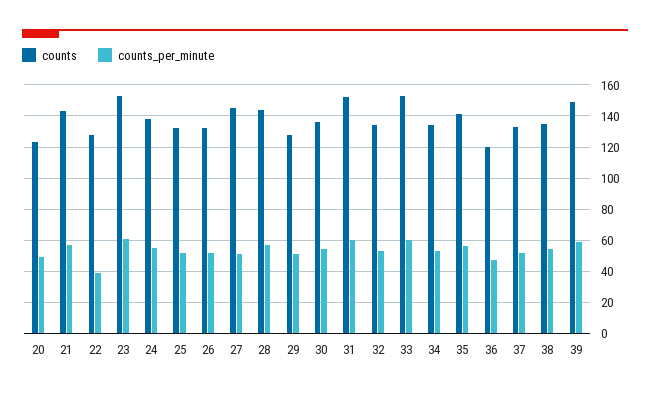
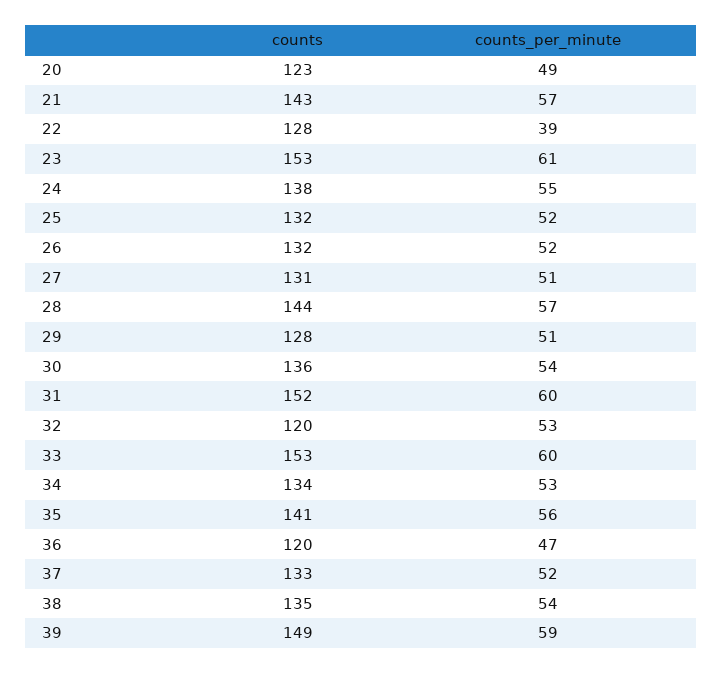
counts, 27: 145 -> 131
counts, 32: 135 -> 120

